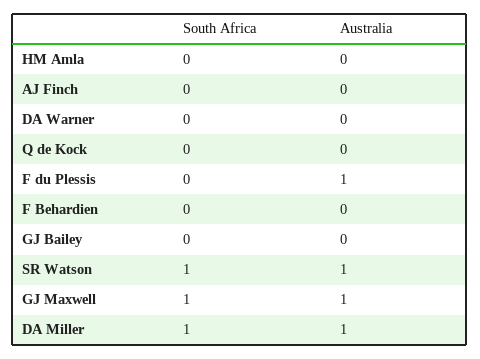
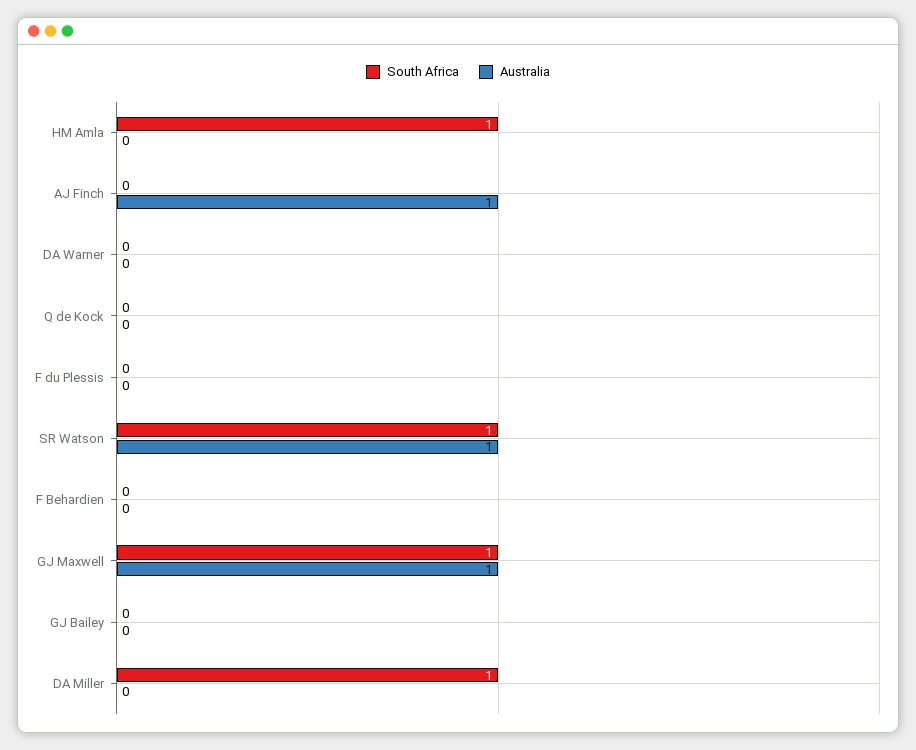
South Africa, HM Amla: 0 -> 1
Australia, AJ Finch: 0 -> 1
Australia, F du Plessis: 1 -> 0
Australia, DA Miller: 1 -> 0

